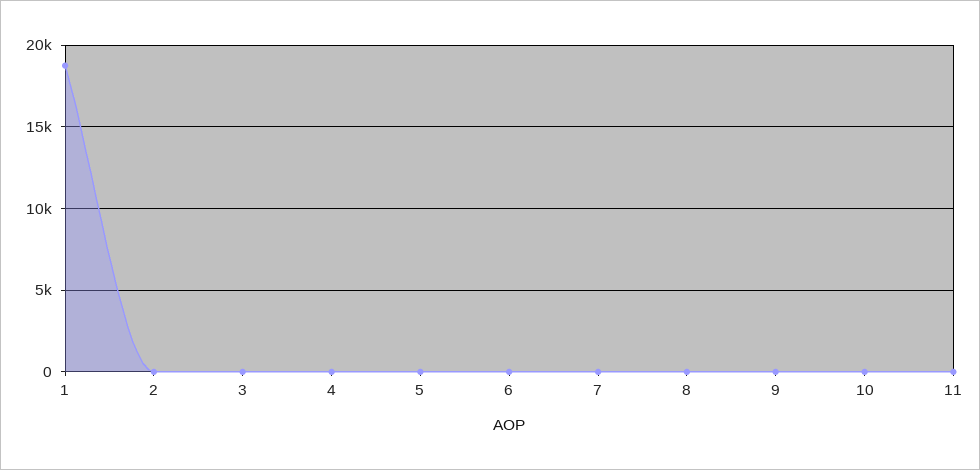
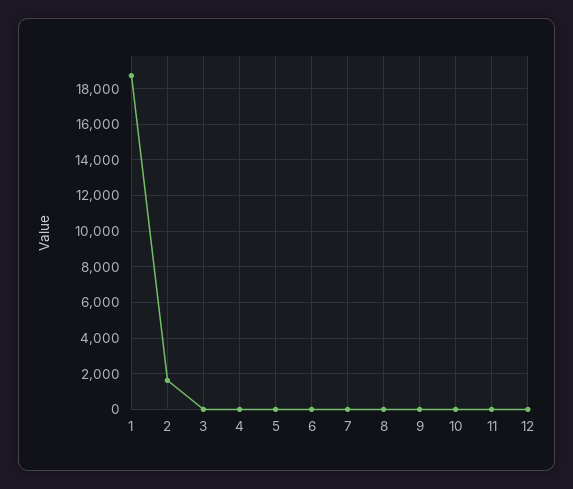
2: 0 -> 1500
12: none -> 0

